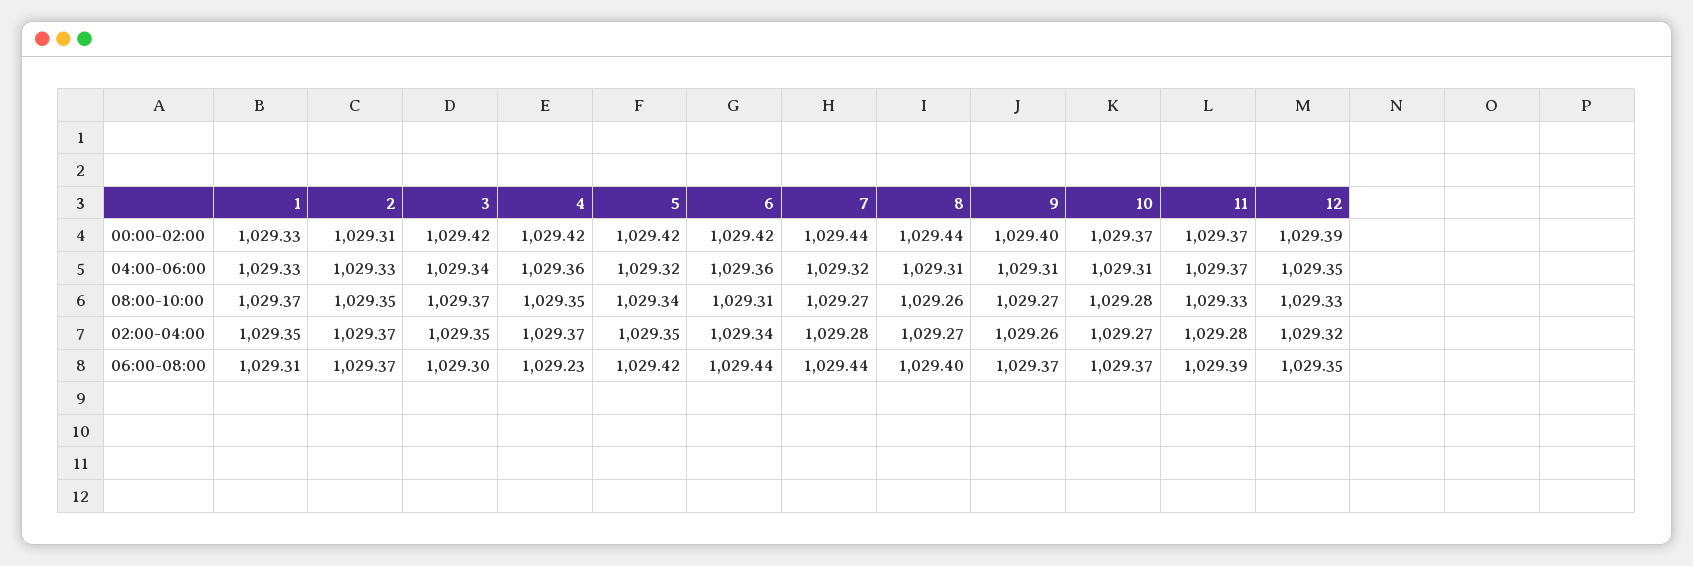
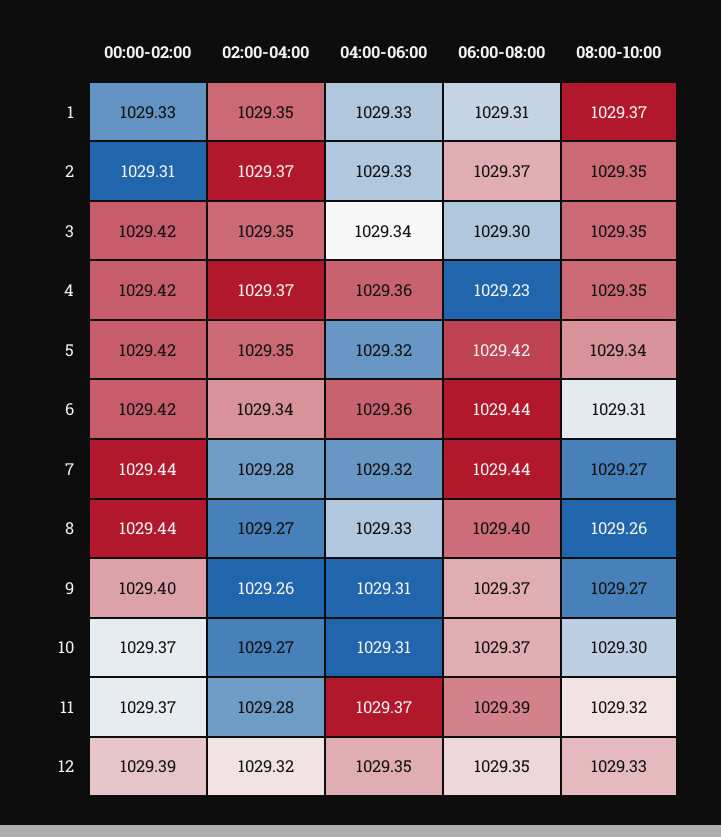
8, 04:00-06:00: 1029.31 -> 1029.33
3, 08:00-10:00: 1029.37 -> 1029.35
10, 08:00-10:00: 1029.28 -> 1029.3
11, 08:00-10:00: 1029.33 -> 1029.32

